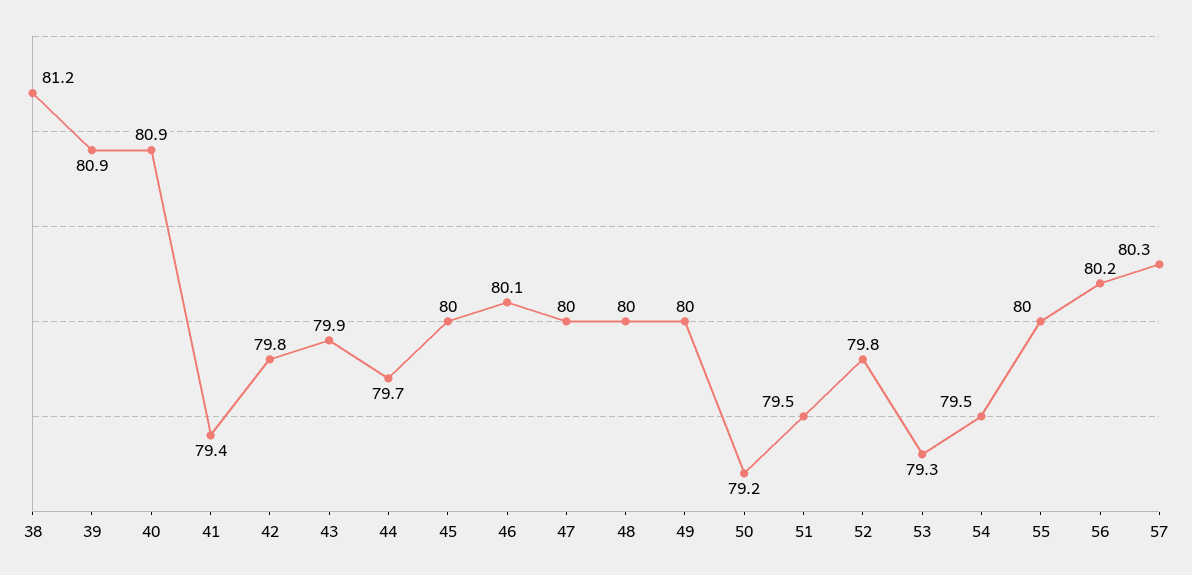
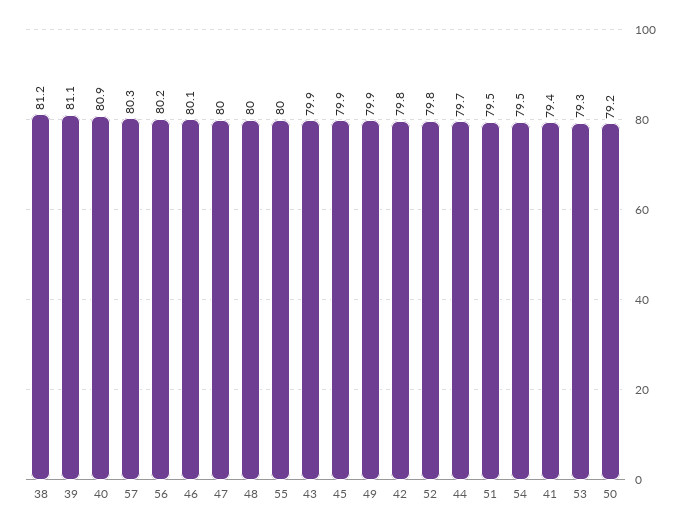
39: 80.9 -> 81.1
45: 80 -> 79.9
49: 80 -> 79.9

